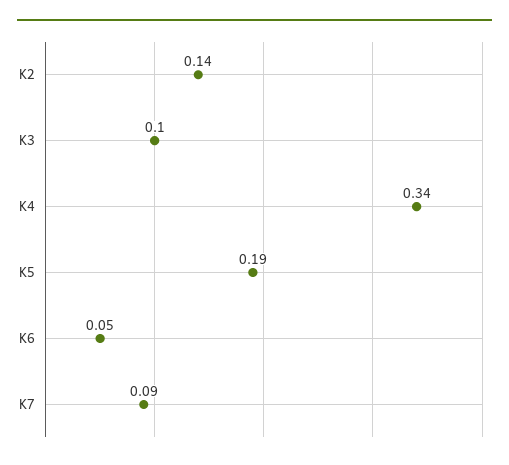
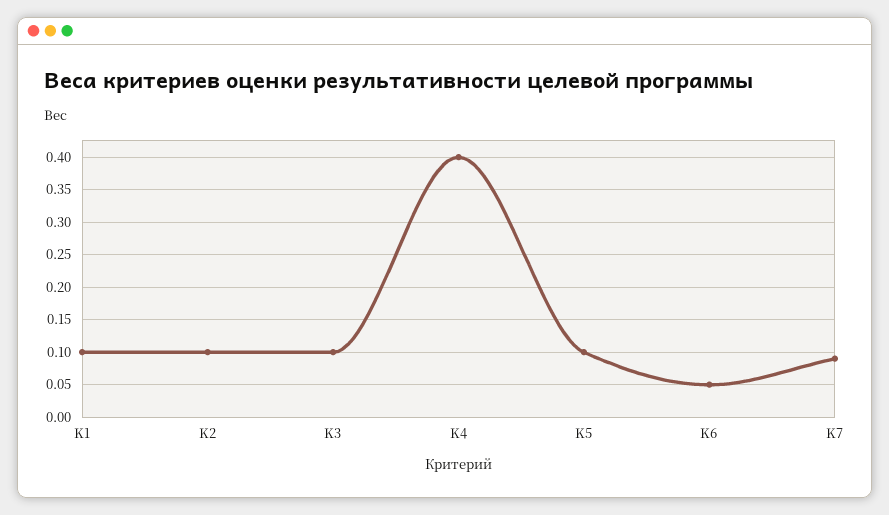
K2: 0.14 -> 0.1
K4: 0.34 -> 0.4
K5: 0.19 -> 0.1
K1: none -> 0.1

